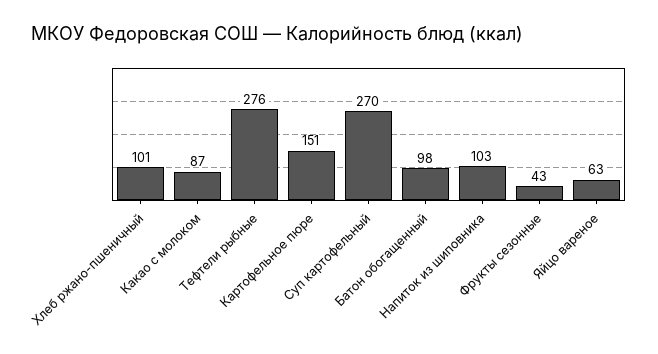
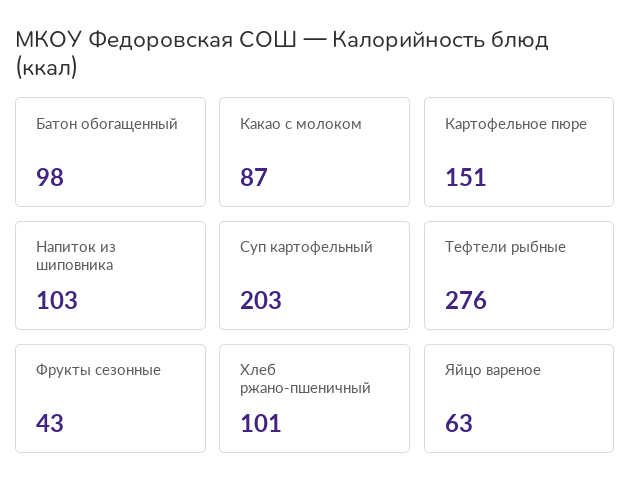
Суп картофельный: 270 -> 203

